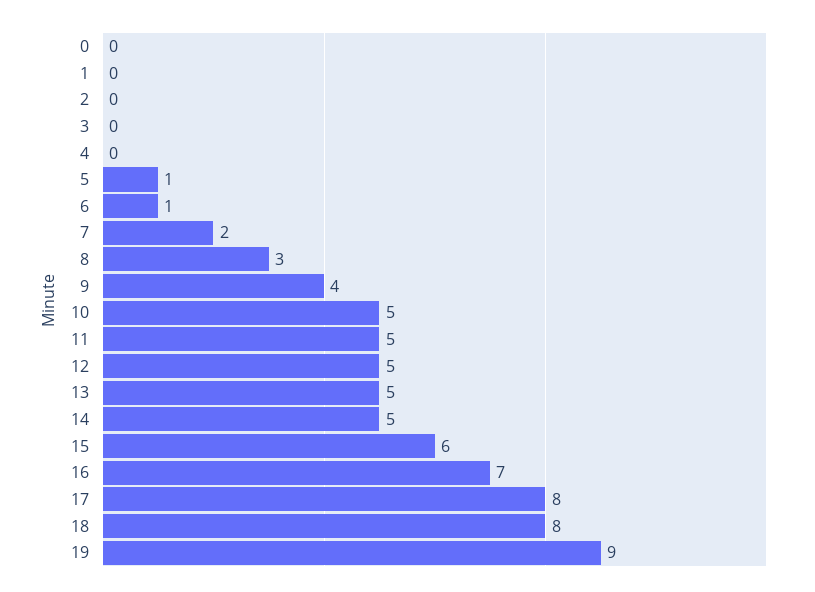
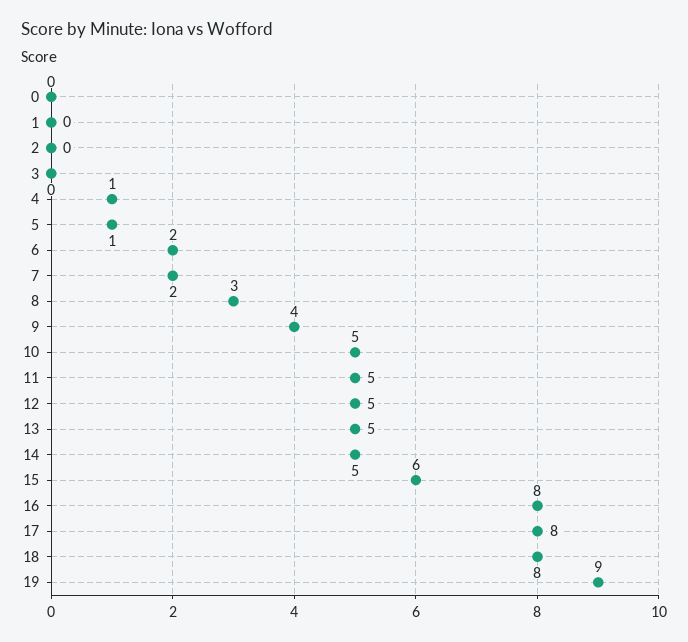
4: 0 -> 1
6: 1 -> 2
16: 7 -> 8

